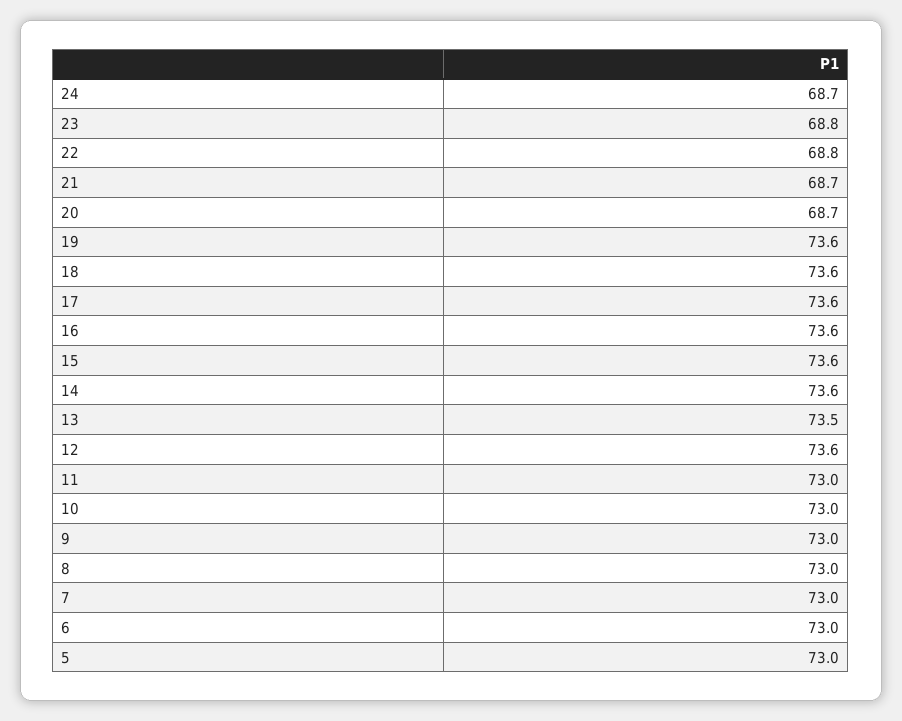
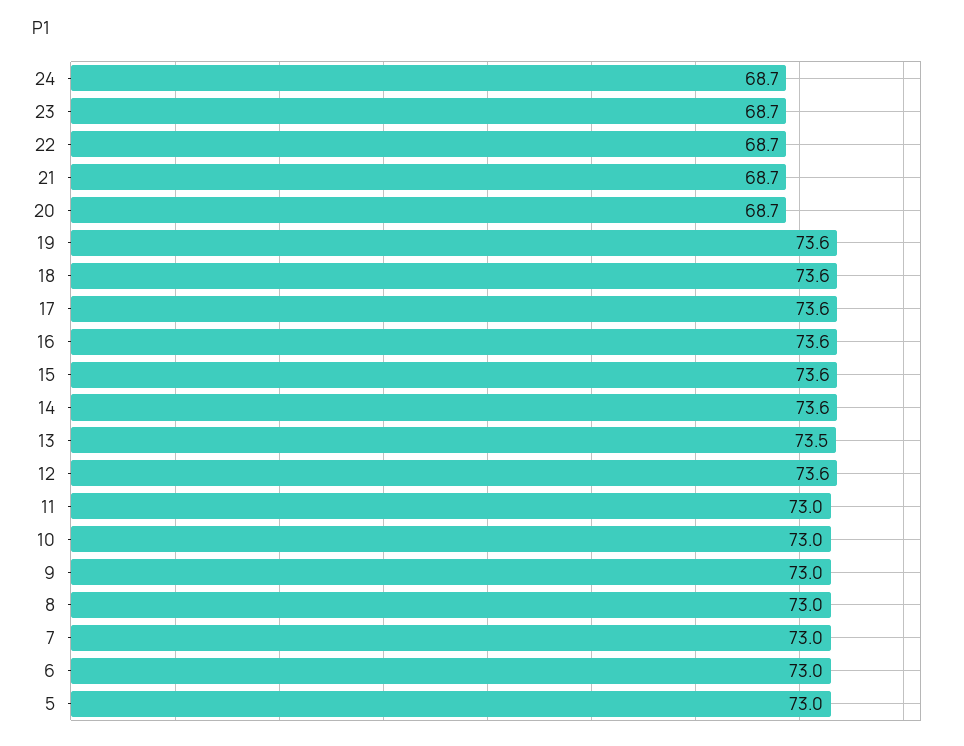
23: 68.8 -> 68.7
22: 68.8 -> 68.7

